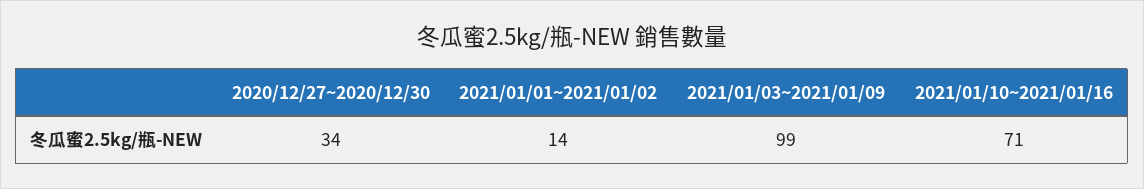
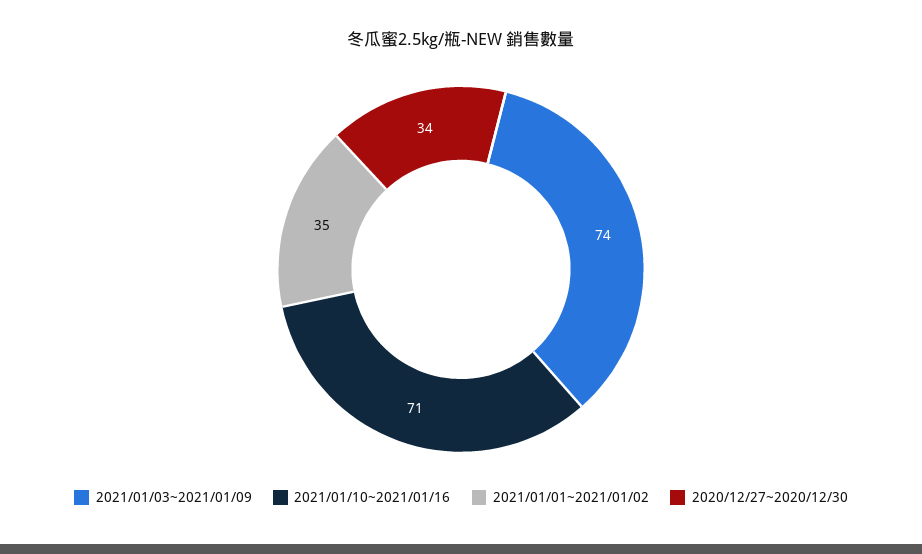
2021/01/01~2021/01/02: 14 -> 35
2021/01/03~2021/01/09: 99 -> 74

